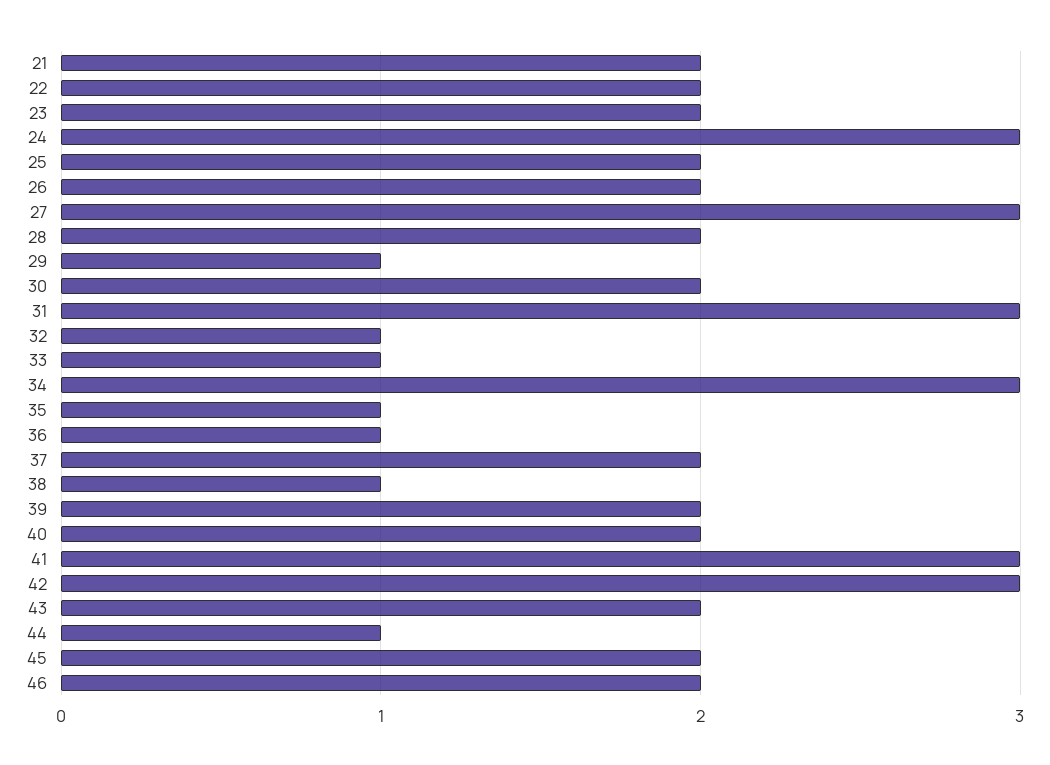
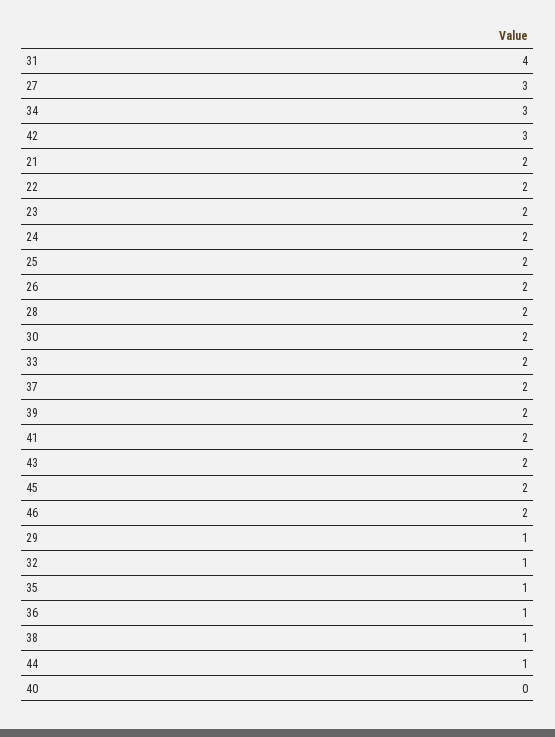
24: 3 -> 2
31: 3 -> 4
33: 1 -> 2
40: 2 -> 0
41: 3 -> 2

